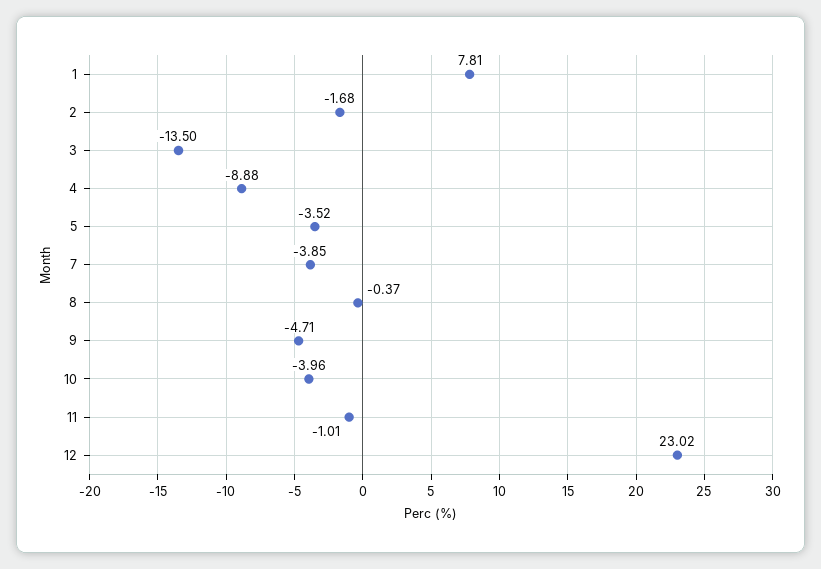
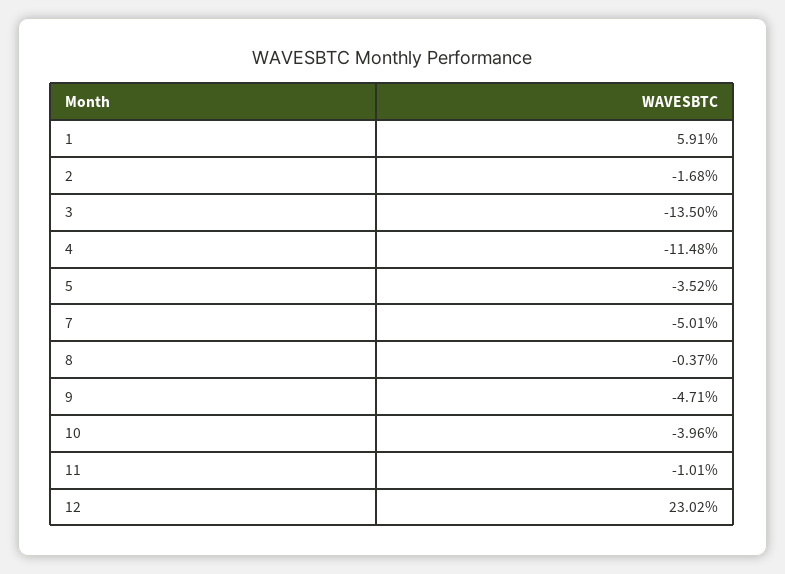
1: 7.81 -> 5.91
4: -8.88 -> -11.48
7: -3.85 -> -5.01

